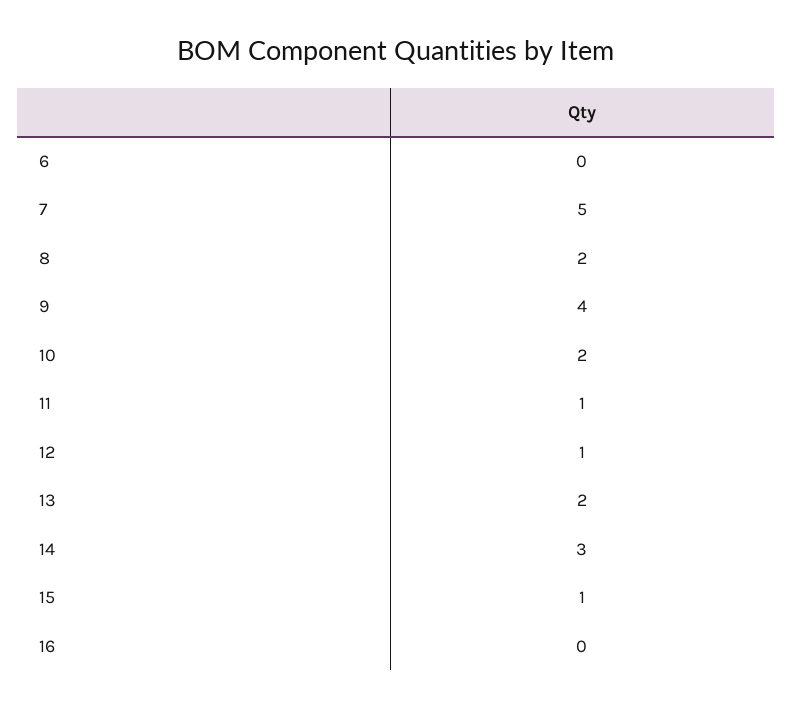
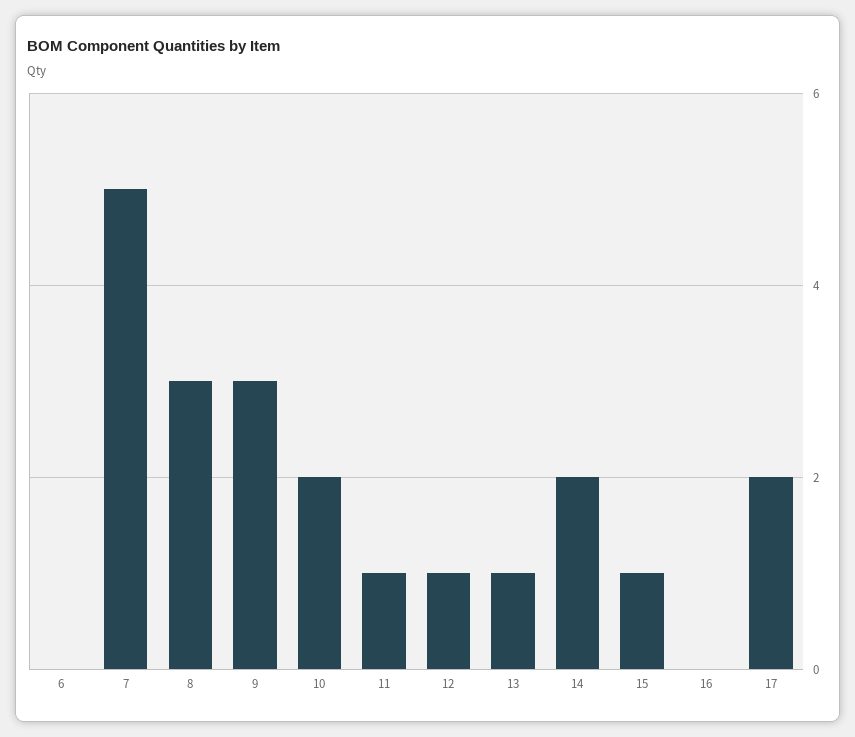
8: 2 -> 3
9: 4 -> 3
13: 2 -> 1
14: 3 -> 2
17: none -> 2

